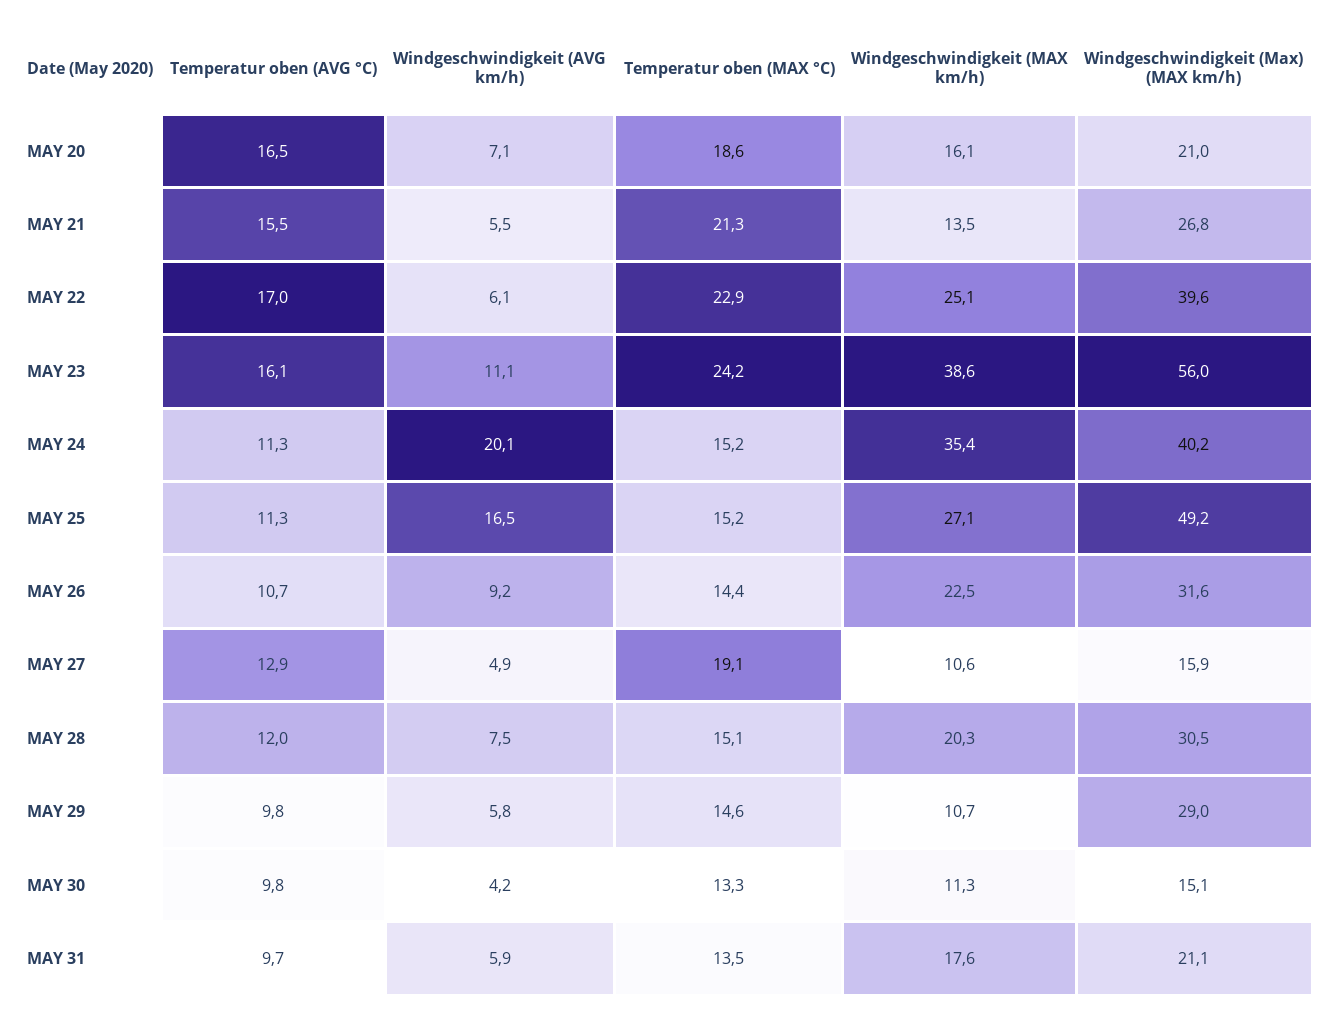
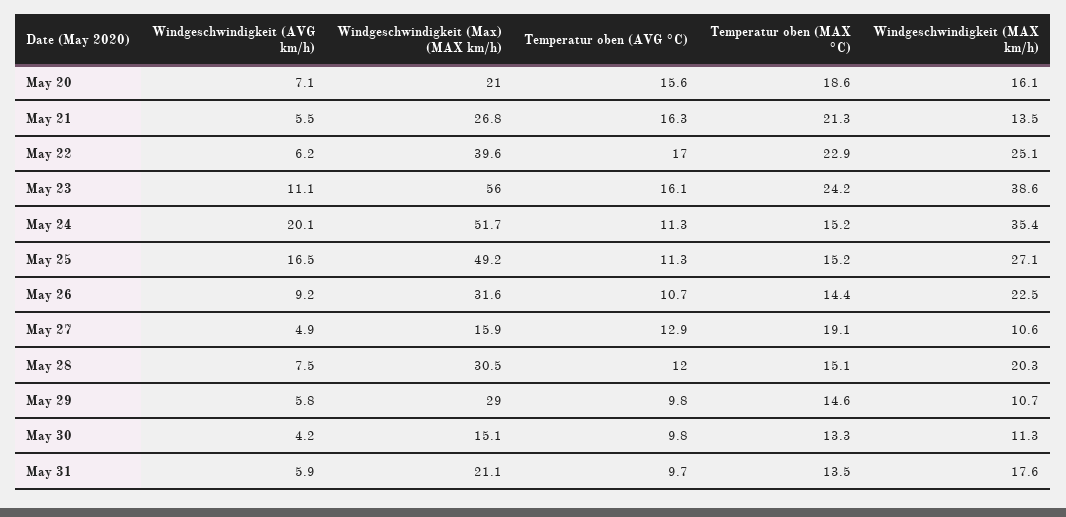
Temperatur oben (AVG °C), MAY 20: 16.5 -> 15.6
Temperatur oben (AVG °C), MAY 21: 15.5 -> 16.3
Windgeschwindigkeit (AVG km/h), MAY 22: 6.1 -> 6.2
Windgeschwindigkeit (Max) (MAX km/h), MAY 24: 40.2 -> 51.7

